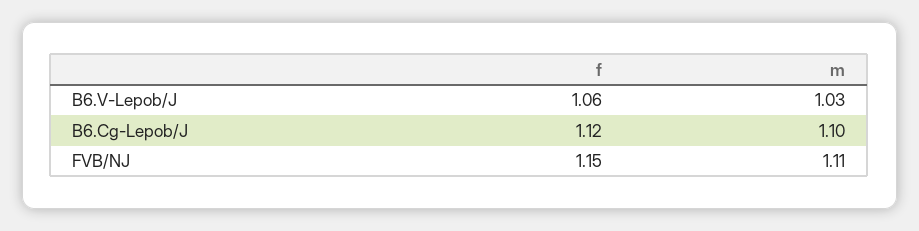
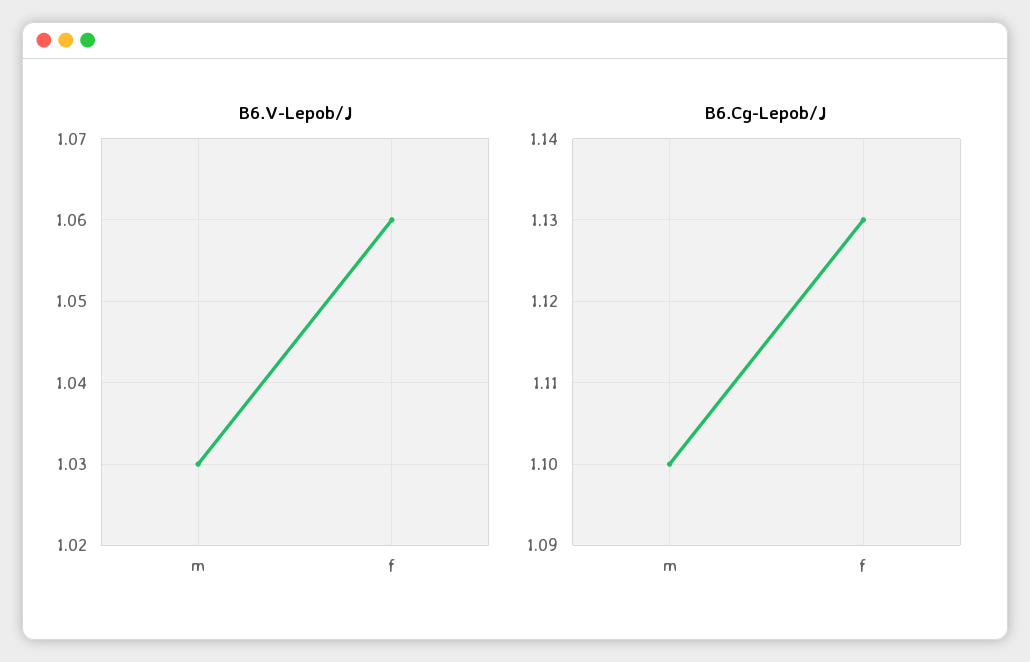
B6.Cg-Lepob/J, f: 1.12 -> 1.13
FVB/NJ, f: 1.15 -> none
FVB/NJ, m: 1.11 -> none

